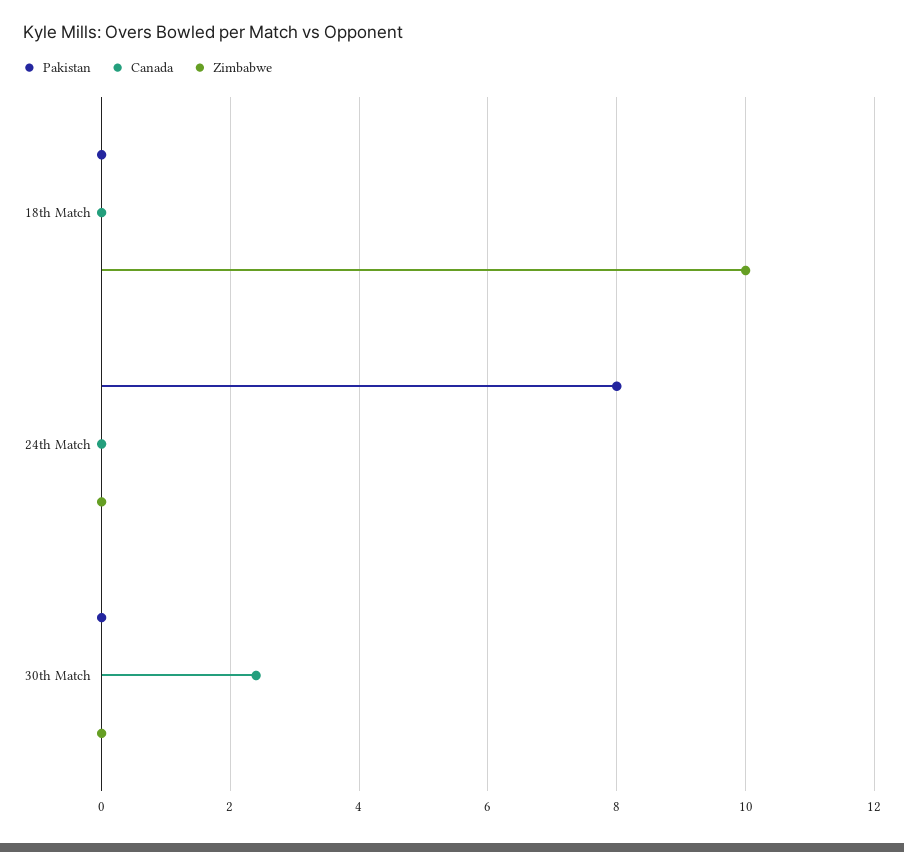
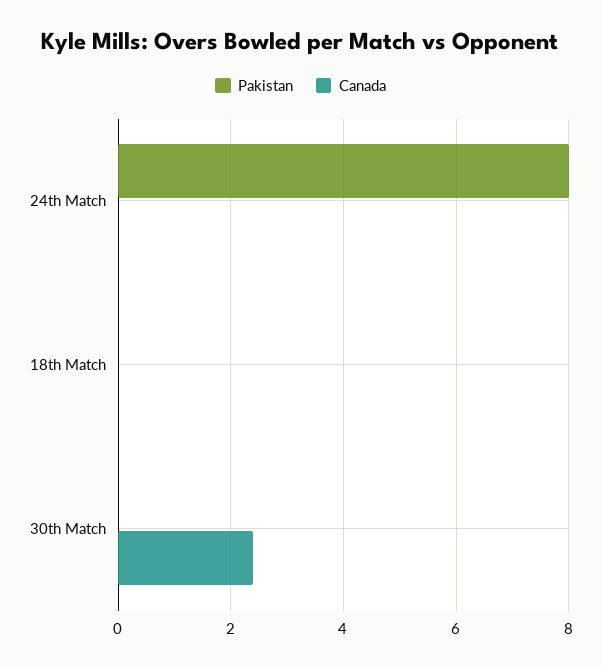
Zimbabwe, 18th Match: 10 -> none
Zimbabwe, 24th Match: 0 -> none
Zimbabwe, 30th Match: 0 -> none

